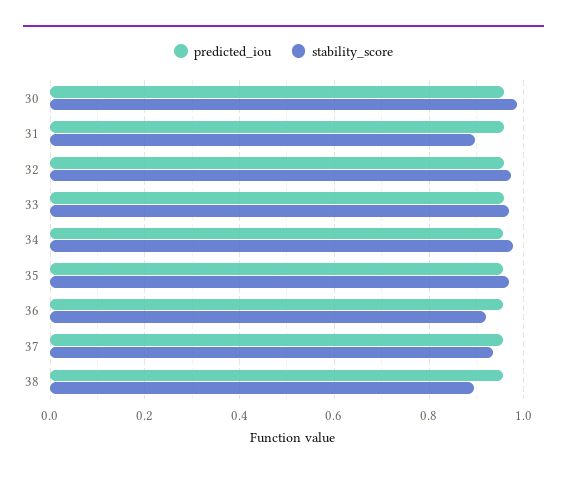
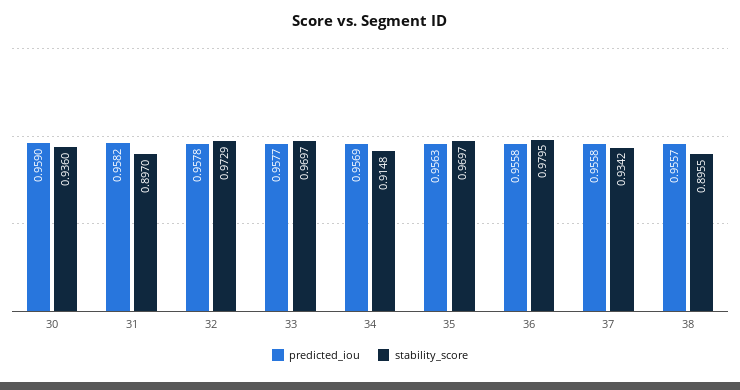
stability_score, 30: 0.98 -> 0.936
stability_score, 34: 0.98 -> 0.9148
stability_score, 36: 0.92 -> 0.9795

